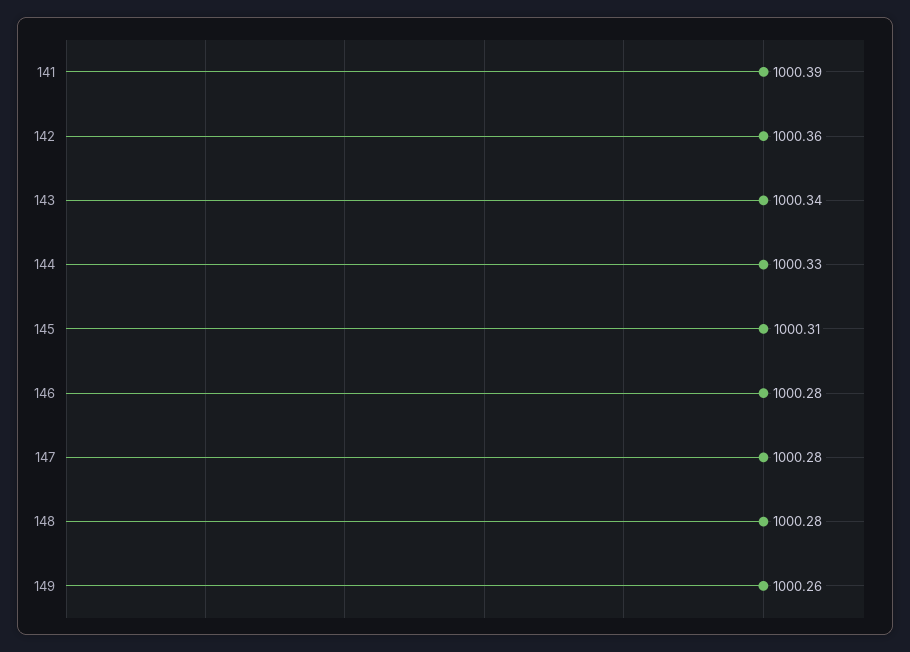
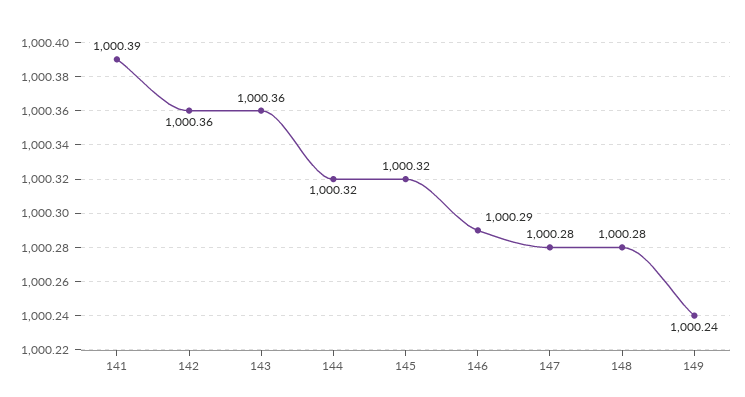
143: 1000.34 -> 1000.36
144: 1000.33 -> 1000.32
145: 1000.31 -> 1000.32
146: 1000.28 -> 1000.29
149: 1000.26 -> 1000.24

